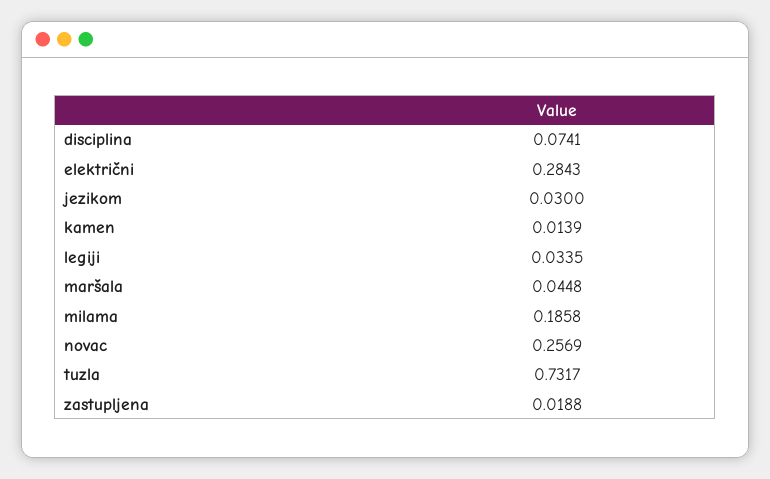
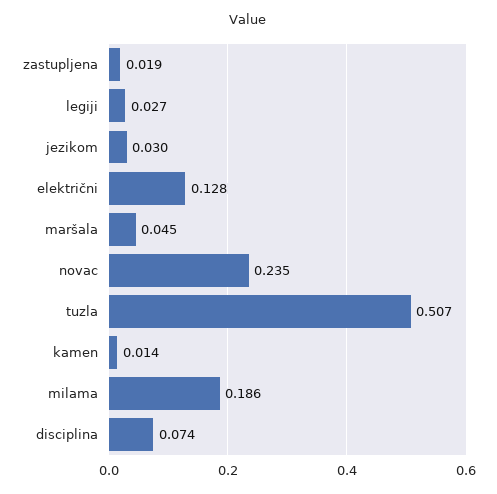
električni: 0.2843 -> 0.128
legiji: 0.0335 -> 0.027
novac: 0.2569 -> 0.235
tuzla: 0.7317 -> 0.507

